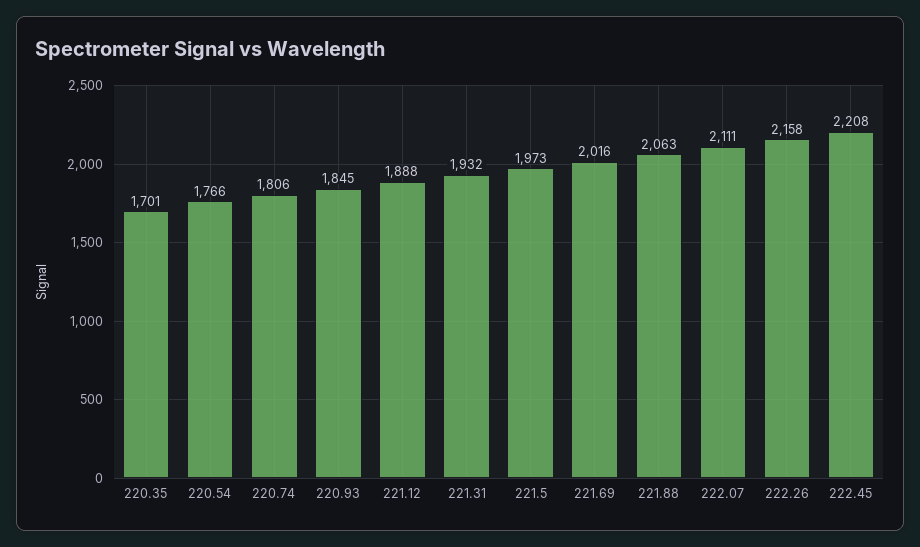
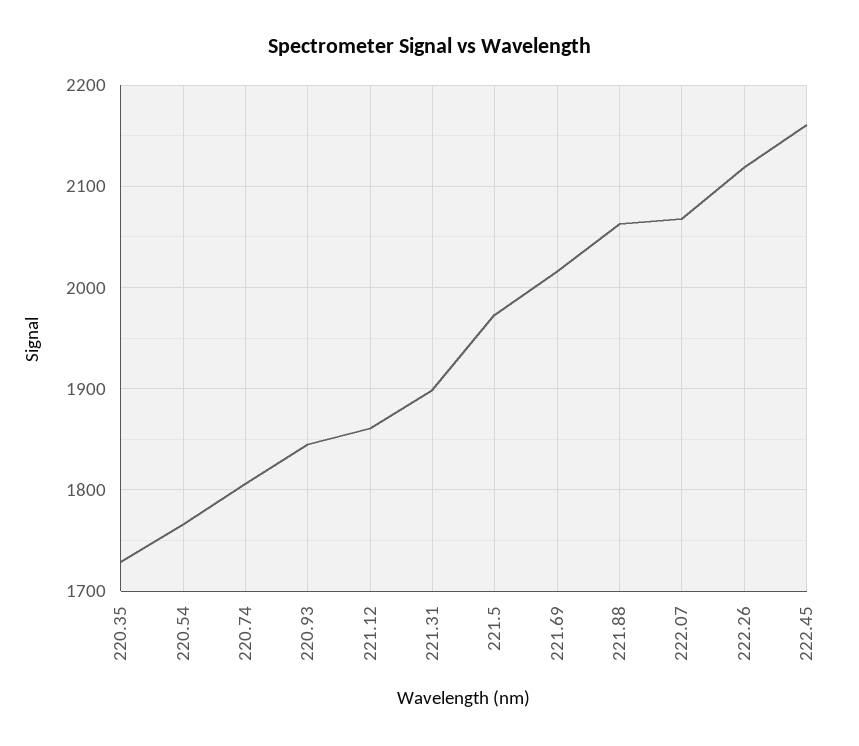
220.35: 1701 -> 1730
221.12: 1888 -> 1860
221.31: 1932 -> 1900
222.07: 2111 -> 2070
222.26: 2158 -> 2120
222.45: 2208 -> 2160

